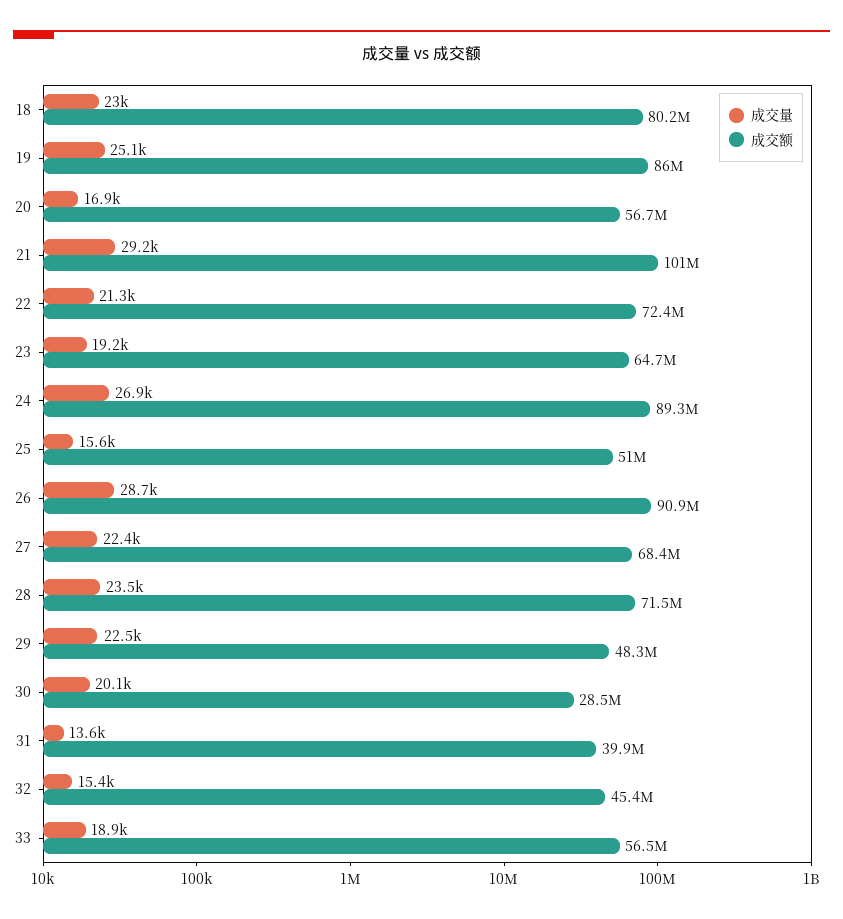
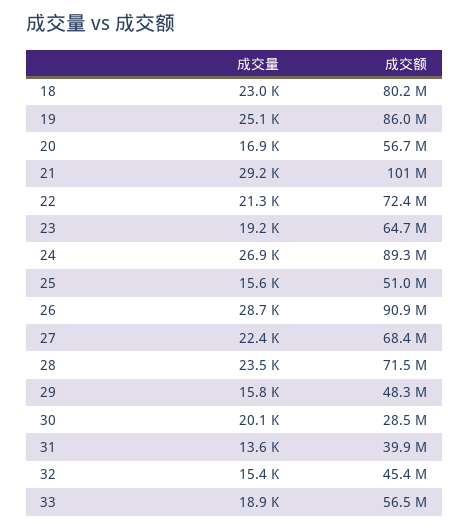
成交量, 29: 22500 -> 15800

